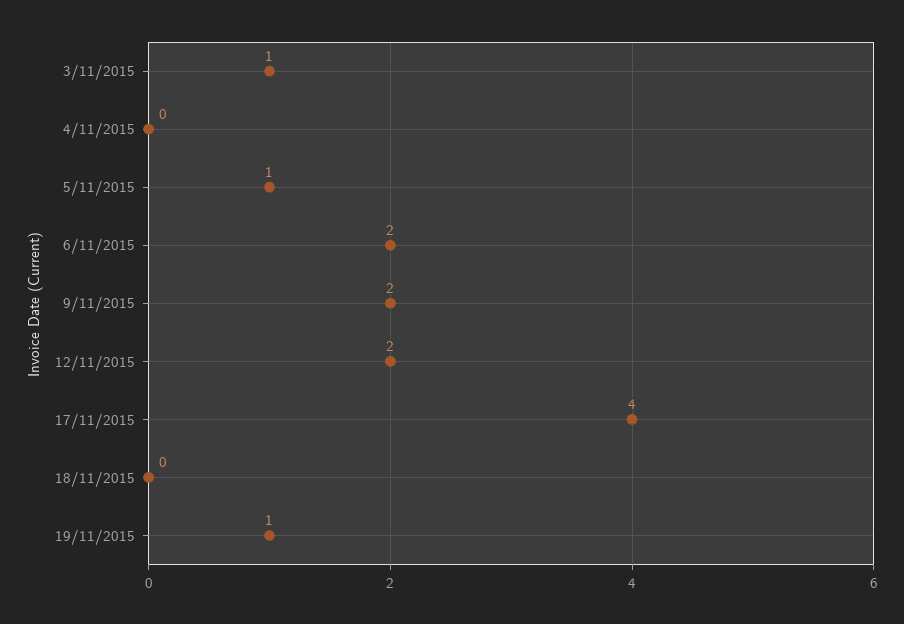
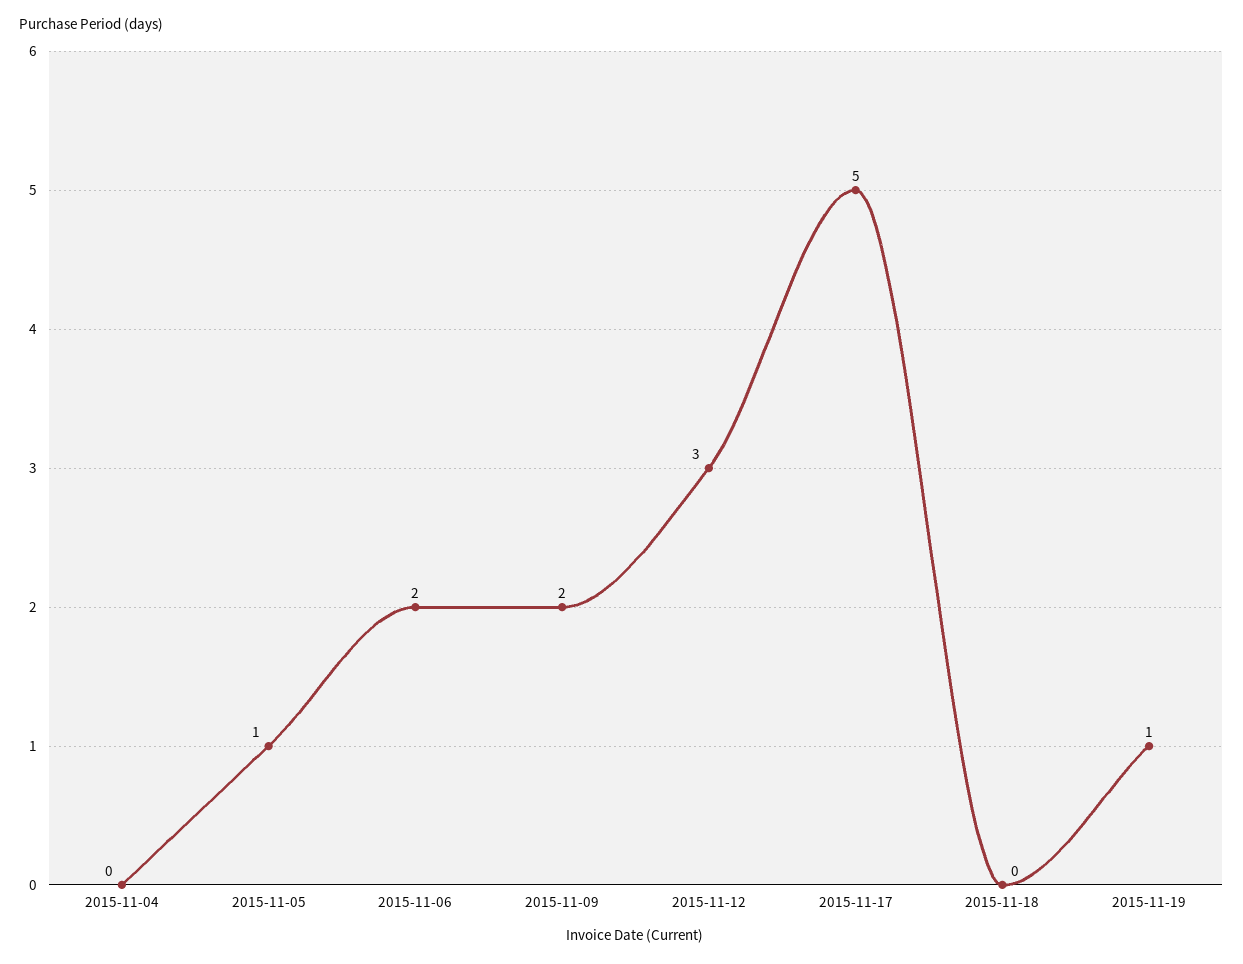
3/11/2015: 1 -> none
12/11/2015: 2 -> 3
17/11/2015: 4 -> 5

